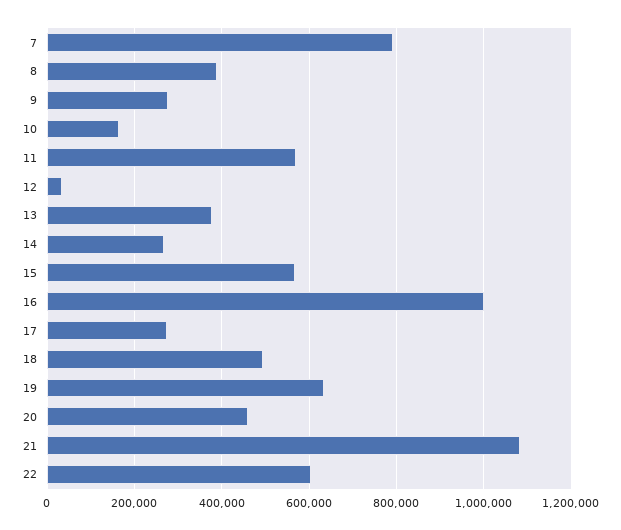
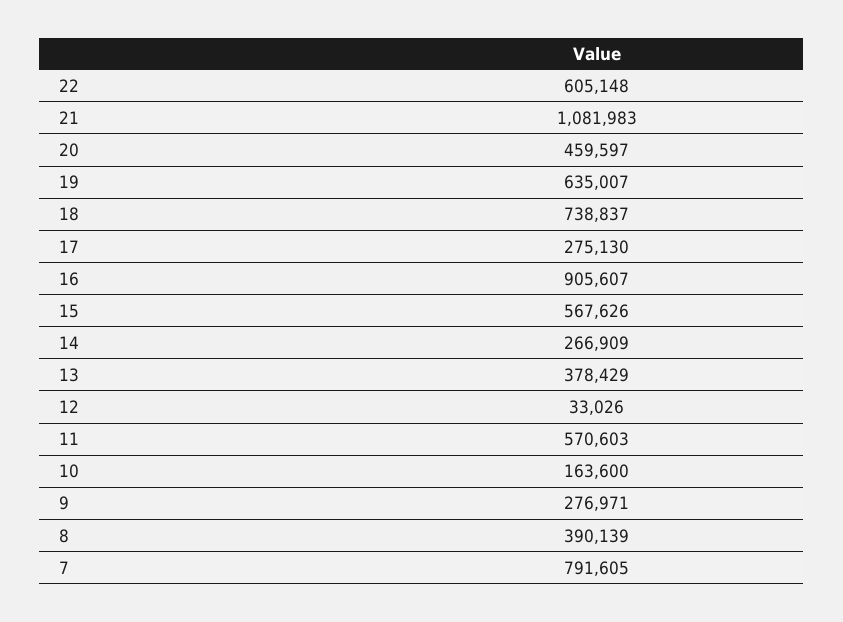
16: 1000000 -> 905607
18: 500000 -> 738837

